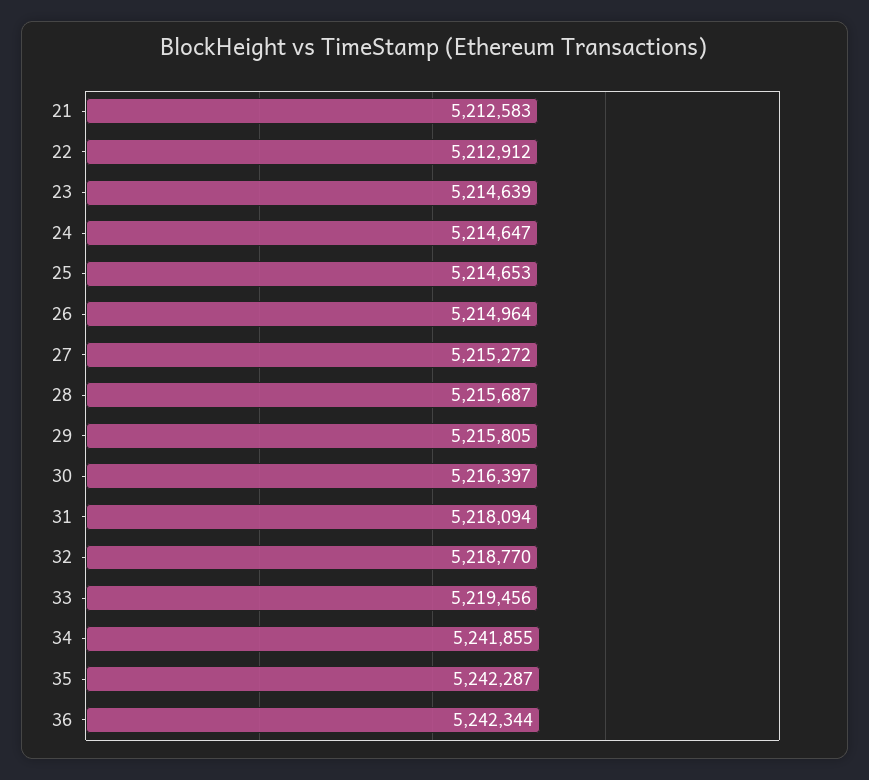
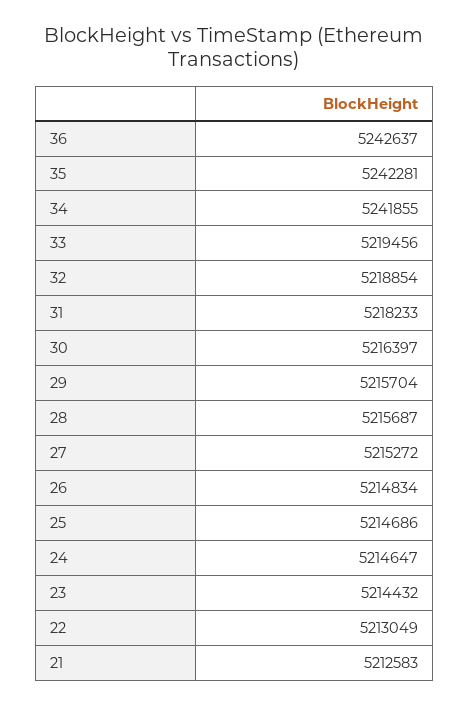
22: 5212912 -> 5213049
23: 5214639 -> 5214432
25: 5214653 -> 5214686
26: 5214964 -> 5214834
29: 5215805 -> 5215704
31: 5218094 -> 5218233
32: 5218770 -> 5218854
35: 5242287 -> 5242281
36: 5242344 -> 5242637

